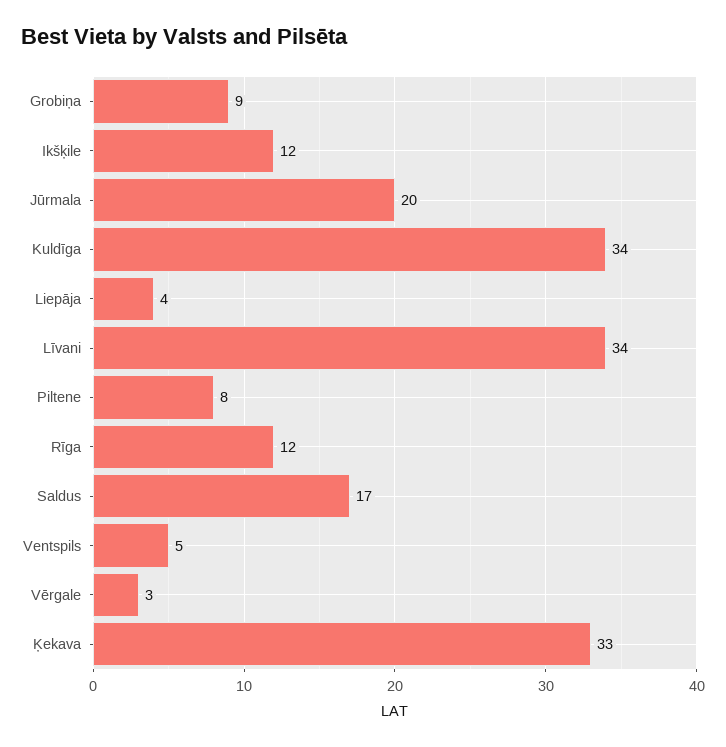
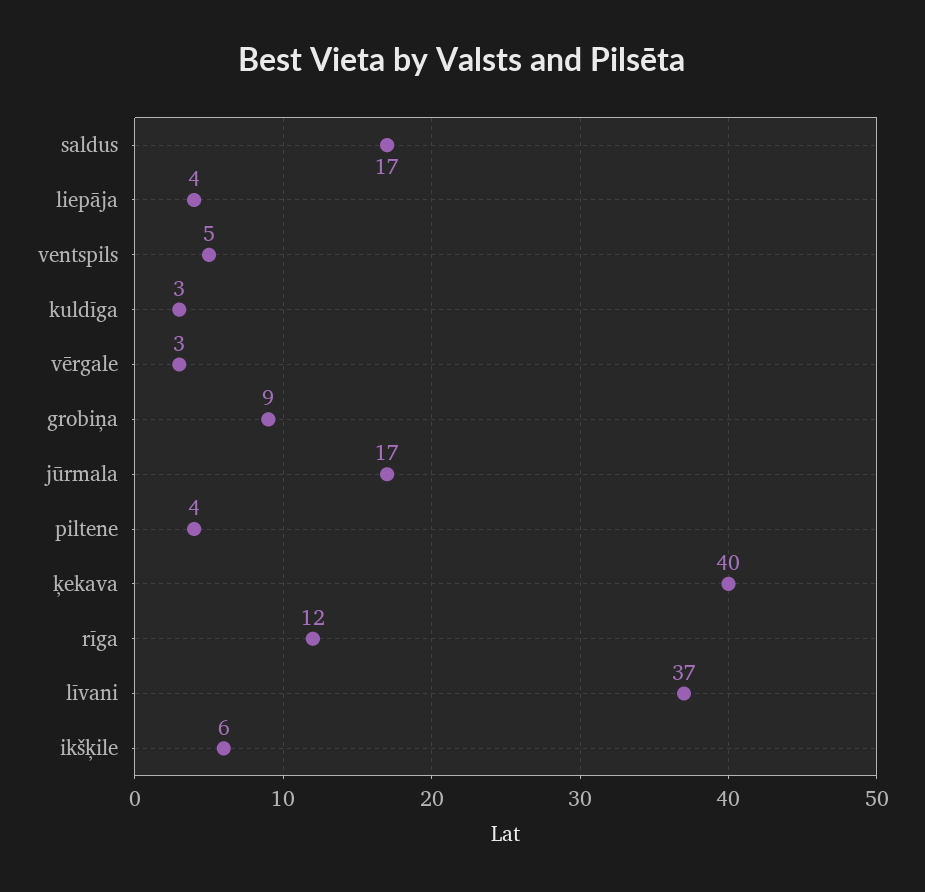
Ikšķile: 12 -> 6
Jūrmala: 20 -> 17
Kuldīga: 34 -> 3
Līvani: 34 -> 37
Piltene: 8 -> 4
Ķekava: 33 -> 40

